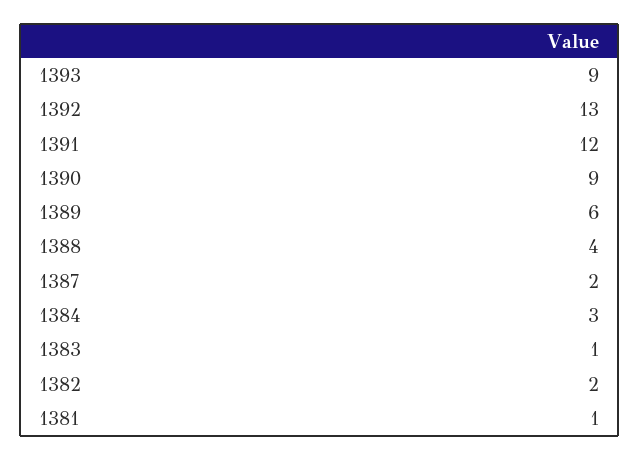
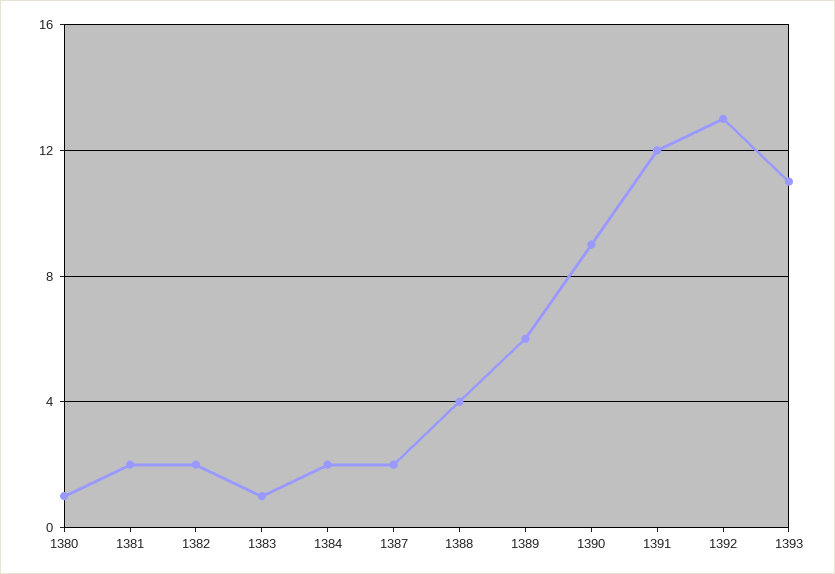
1393: 9 -> 11
1384: 3 -> 2
1381: 1 -> 2
1380: none -> 1

